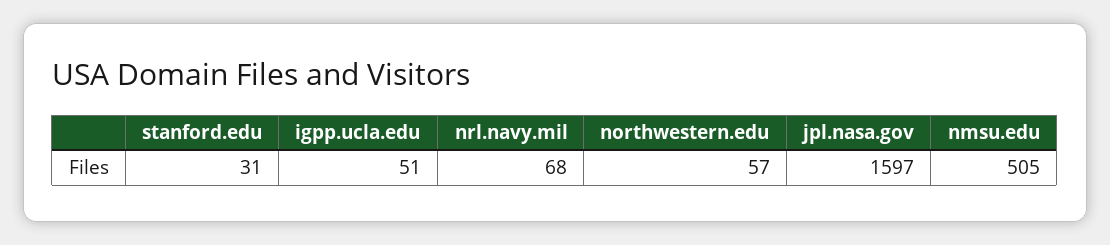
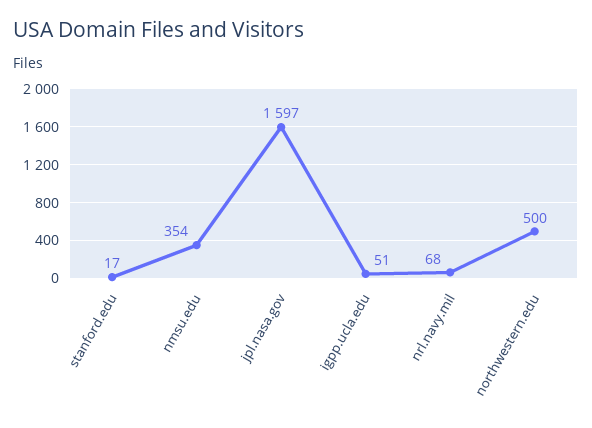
stanford.edu: 31 -> 17
northwestern.edu: 57 -> 500
nmsu.edu: 505 -> 354

